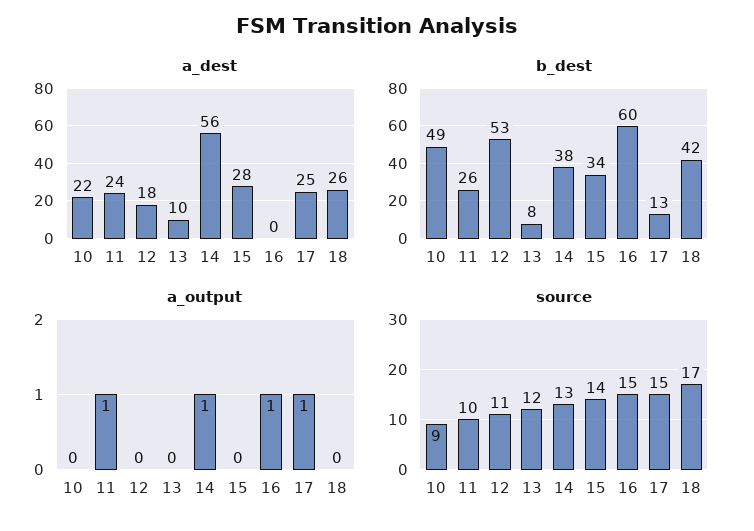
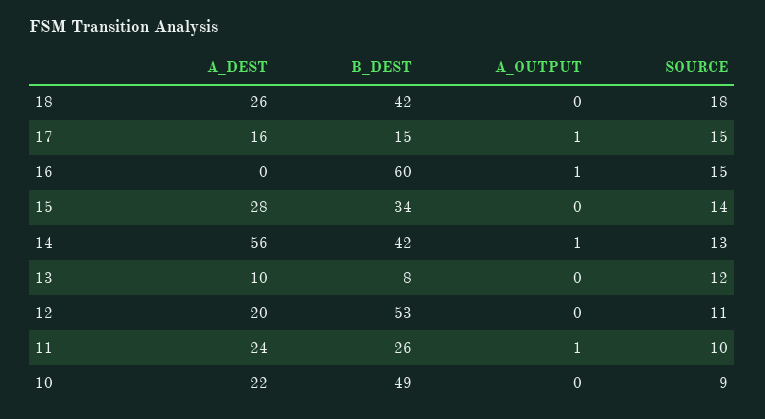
a_dest, 12: 18 -> 20
a_dest, 17: 25 -> 16
b_dest, 14: 38 -> 42
b_dest, 17: 13 -> 15
source, 18: 17 -> 18

